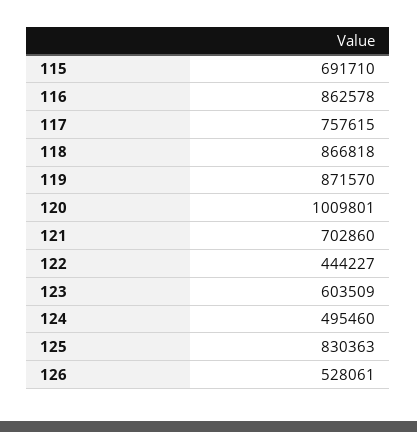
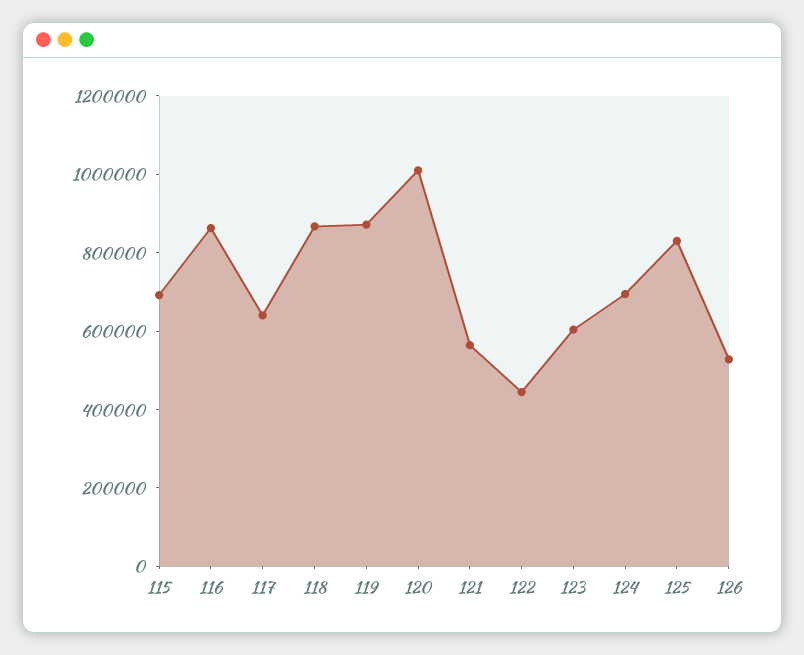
117: 757615 -> 650000
121: 702860 -> 550000
124: 495460 -> 700000

